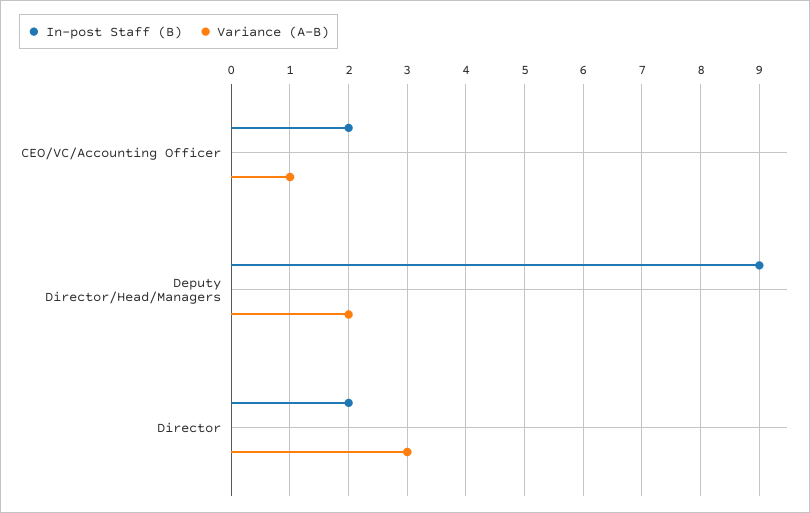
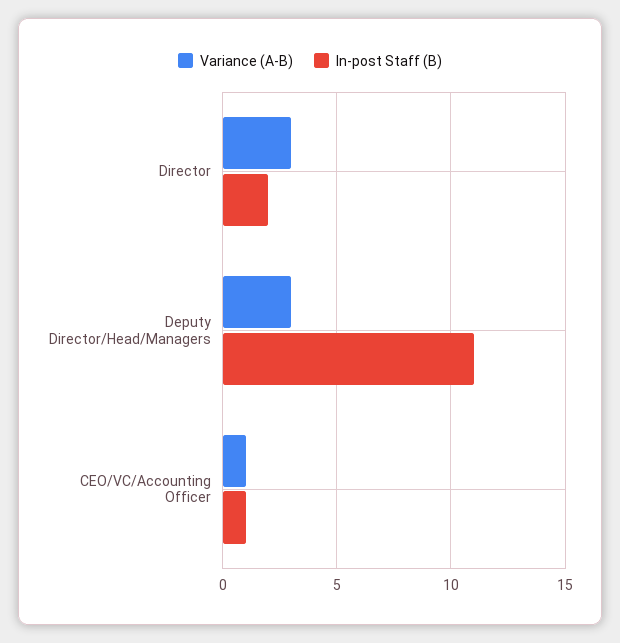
In-post Staff (B), CEO/VC/Accounting Officer: 2 -> 1
In-post Staff (B), Deputy Director/Head/Managers: 9 -> 11
Variance (A-B), Deputy Director/Head/Managers: 2 -> 3

